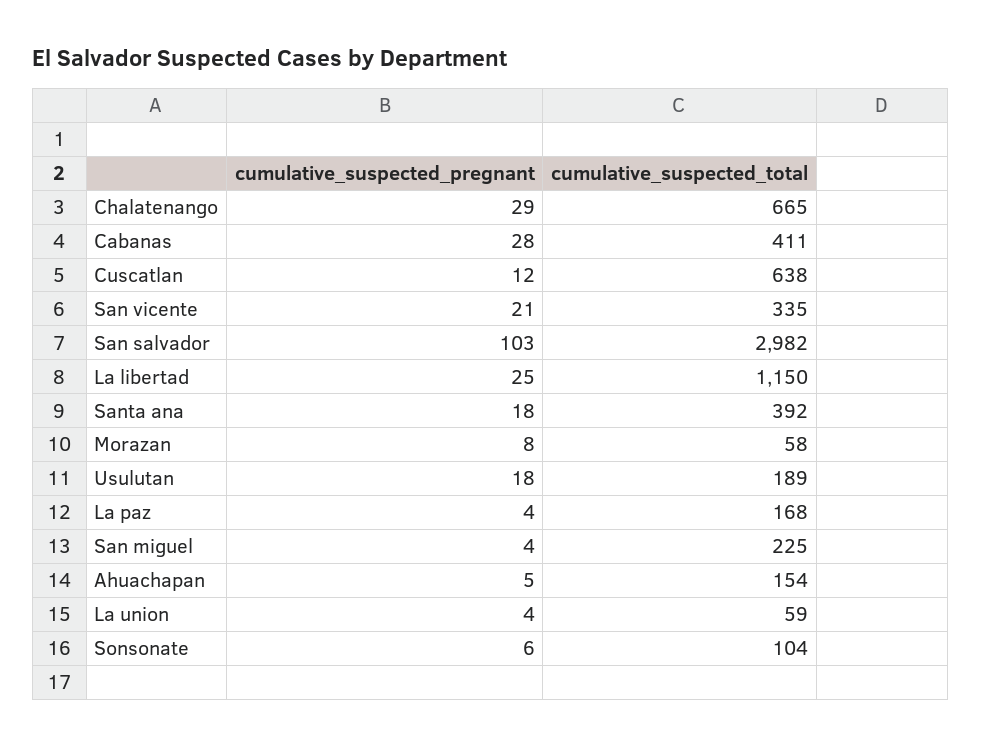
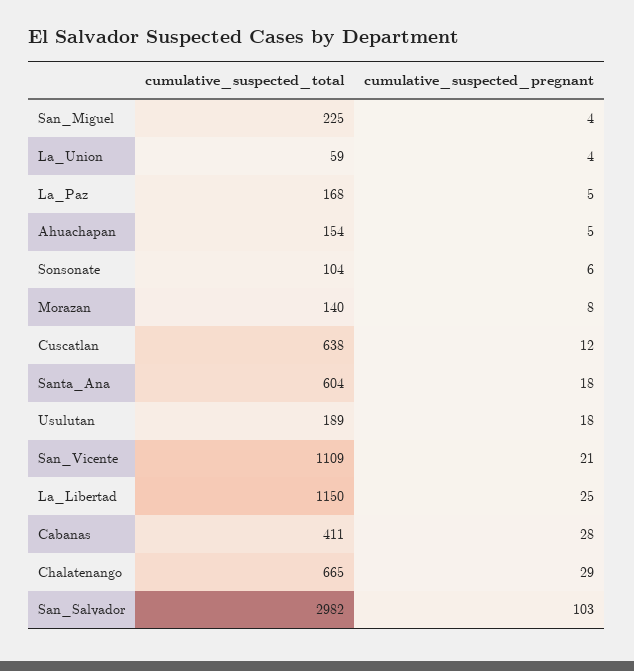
cumulative_suspected_total, San vicente: 335 -> 1109
cumulative_suspected_total, Santa ana: 392 -> 604
cumulative_suspected_total, Morazan: 58 -> 140
cumulative_suspected_pregnant, La paz: 4 -> 5

